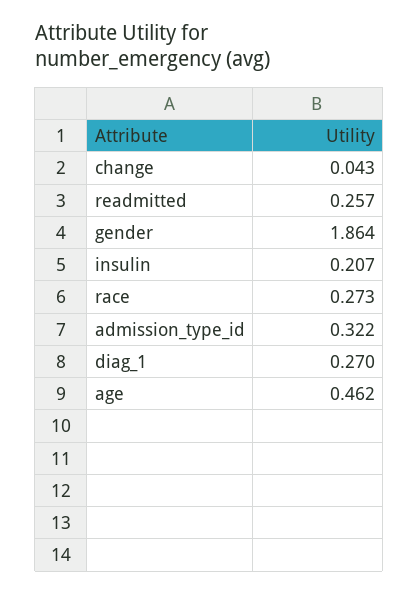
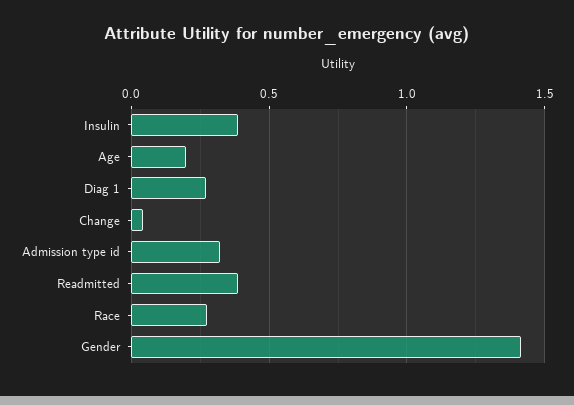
readmitted: 0.257 -> 0.4
gender: 1.864 -> 1.4
insulin: 0.207 -> 0.4
age: 0.462 -> 0.2

